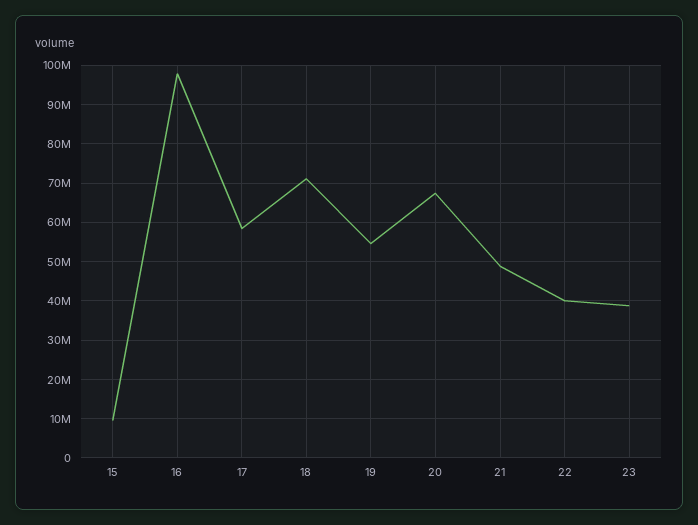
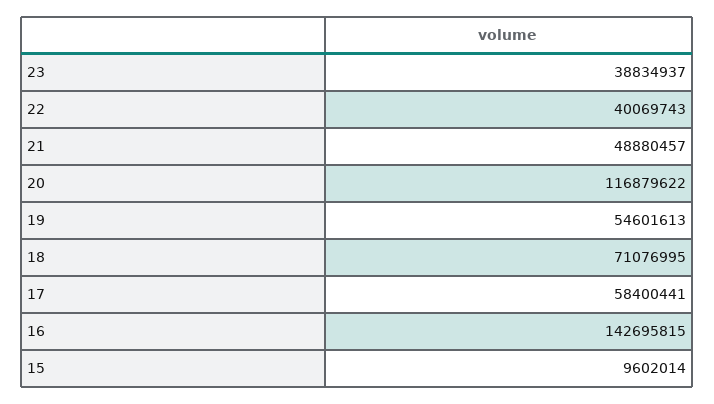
16: 98000000 -> 142695815
20: 68000000 -> 116879622

